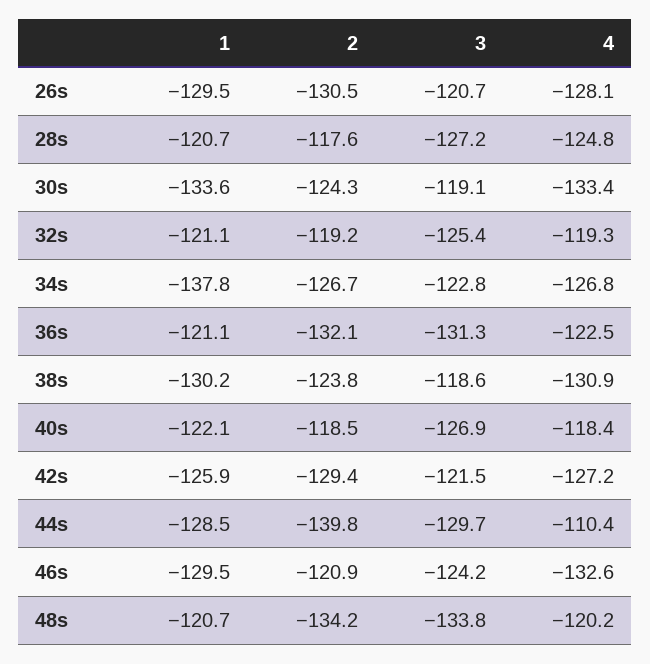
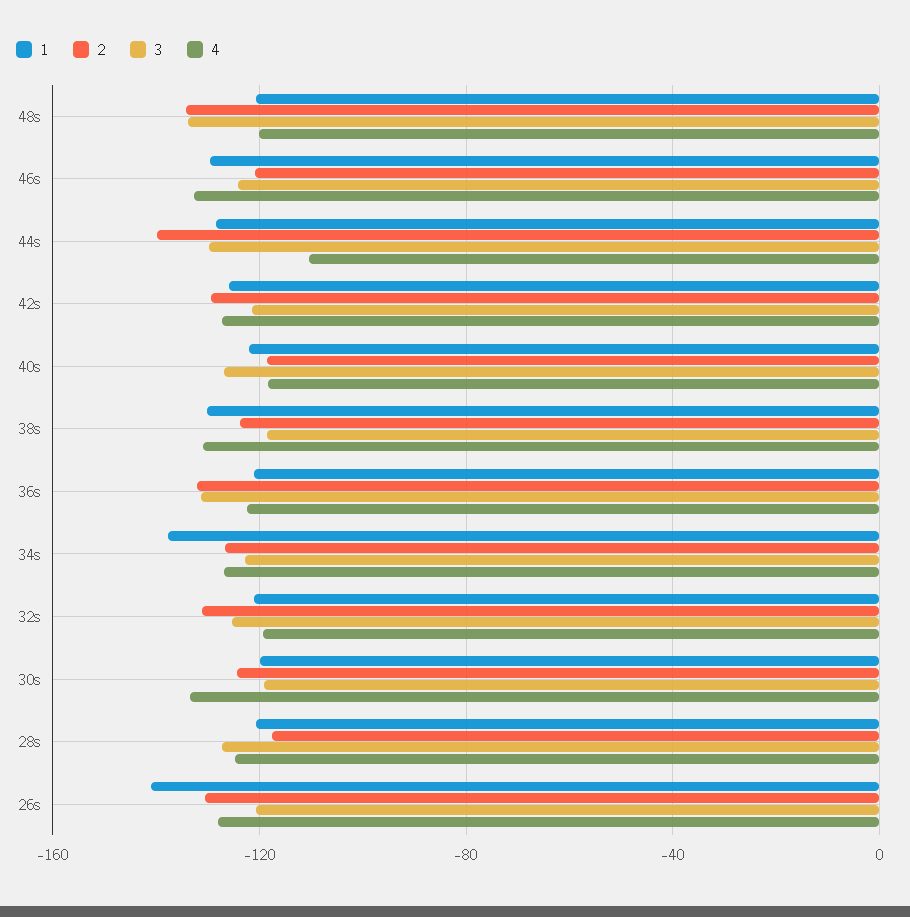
1, 26s: -129.5 -> -140
1, 30s: -133.6 -> -120
2, 32s: -119.2 -> -130

